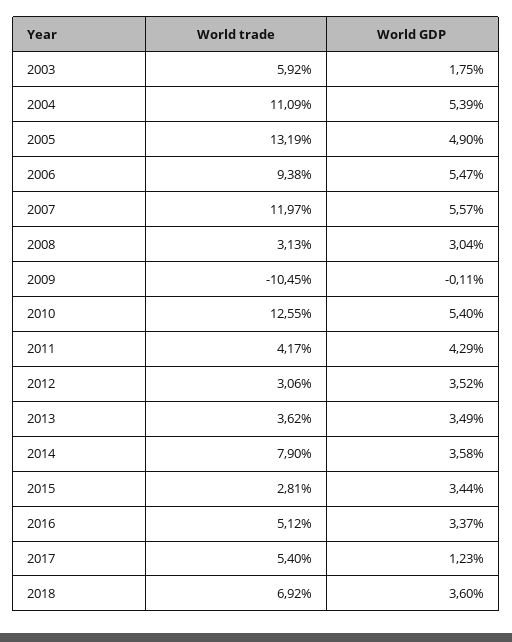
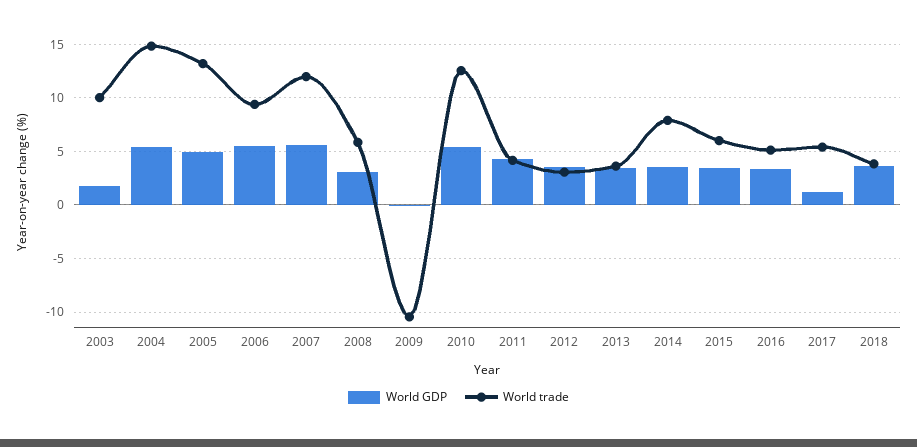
World trade, 2003: 5.92 -> 10
World trade, 2004: 11.09 -> 15
World trade, 2008: 3.13 -> 6
World trade, 2015: 2.81 -> 6
World trade, 2018: 6.92 -> 4

